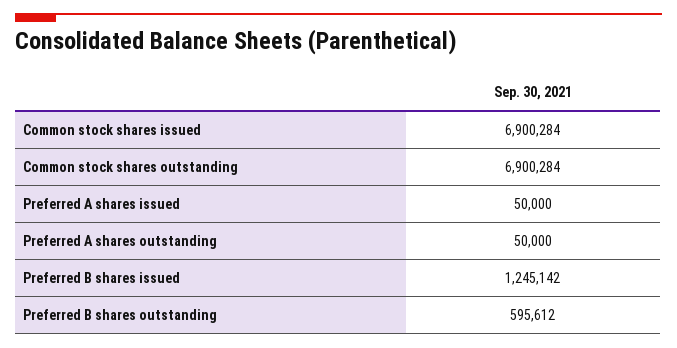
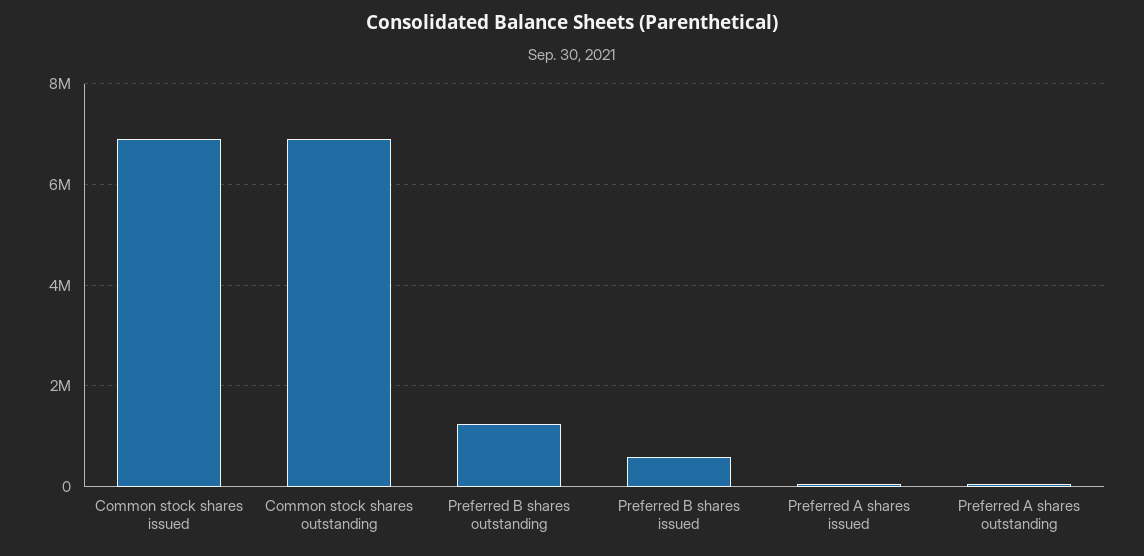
Preferred B shares issued: 1245142 -> 600000
Preferred B shares outstanding: 595612 -> 1200000

